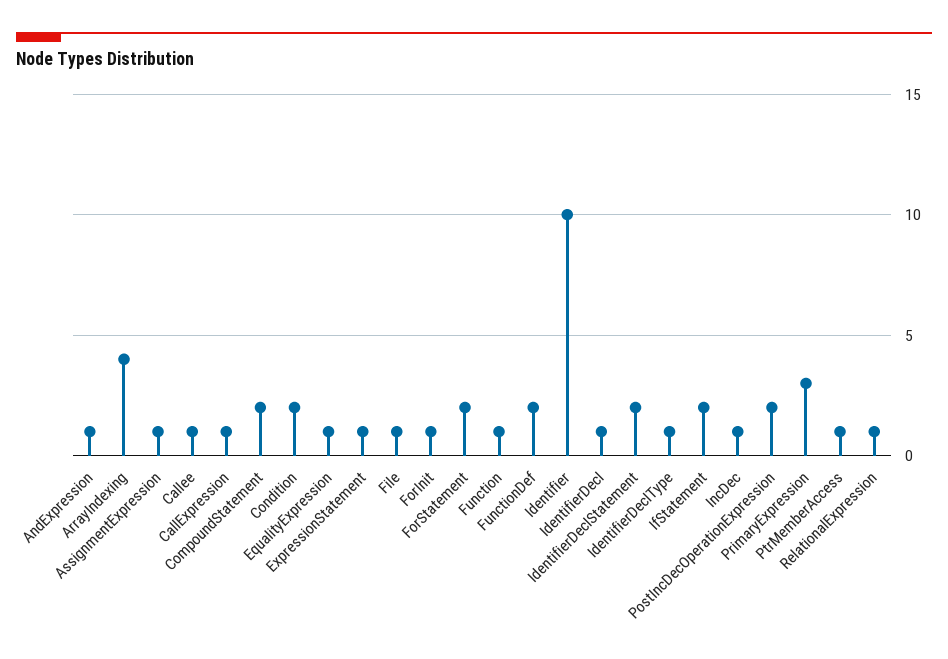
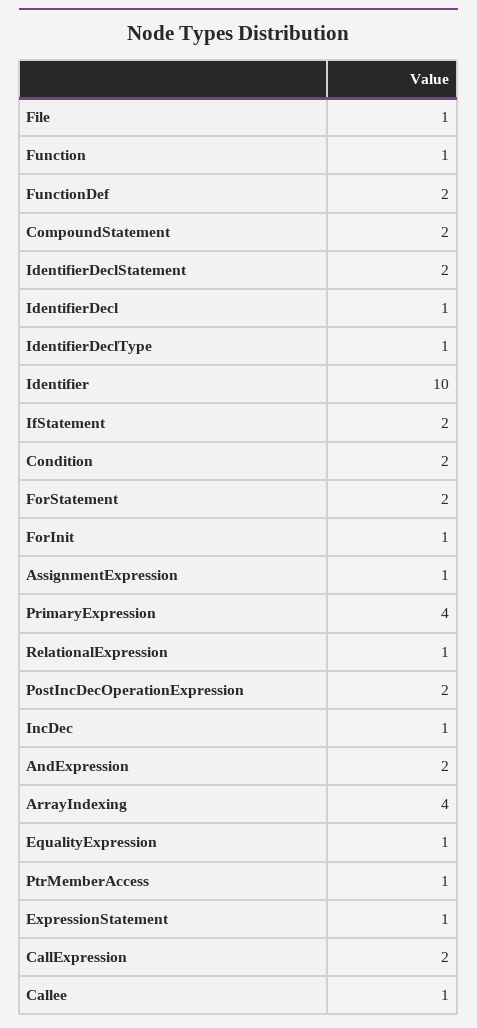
AndExpression: 1 -> 2
CallExpression: 1 -> 2
PrimaryExpression: 3 -> 4

